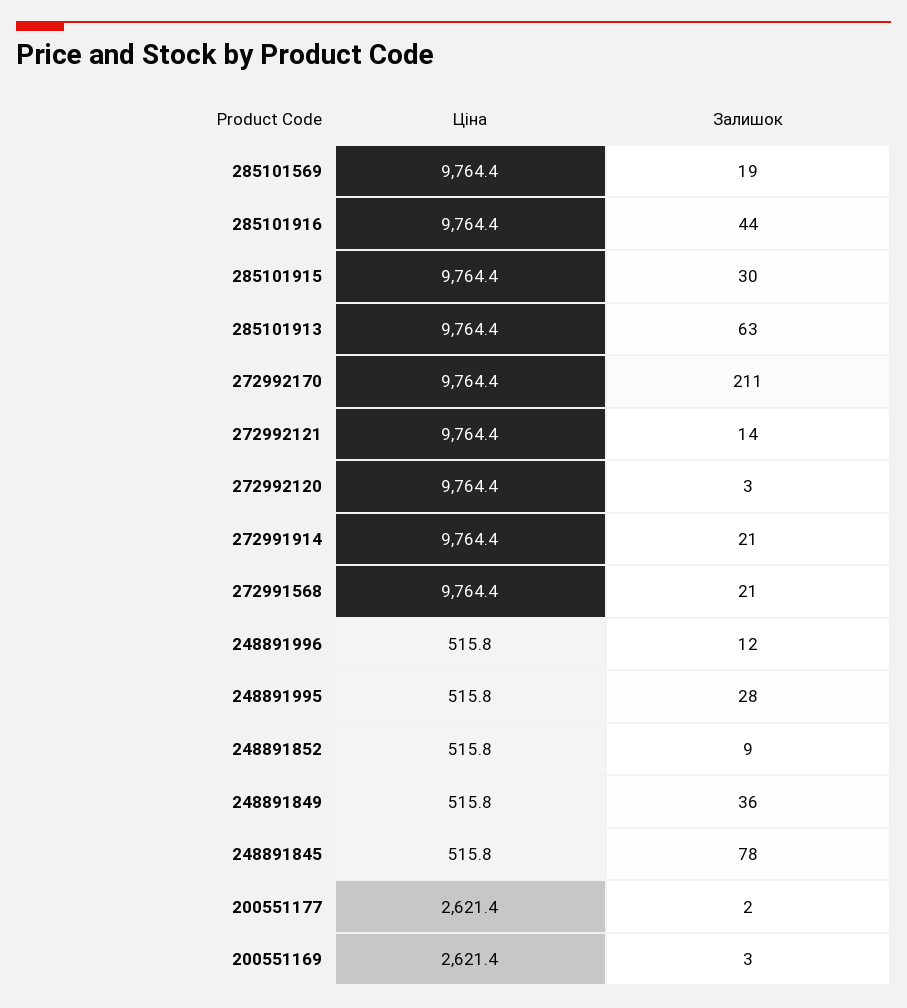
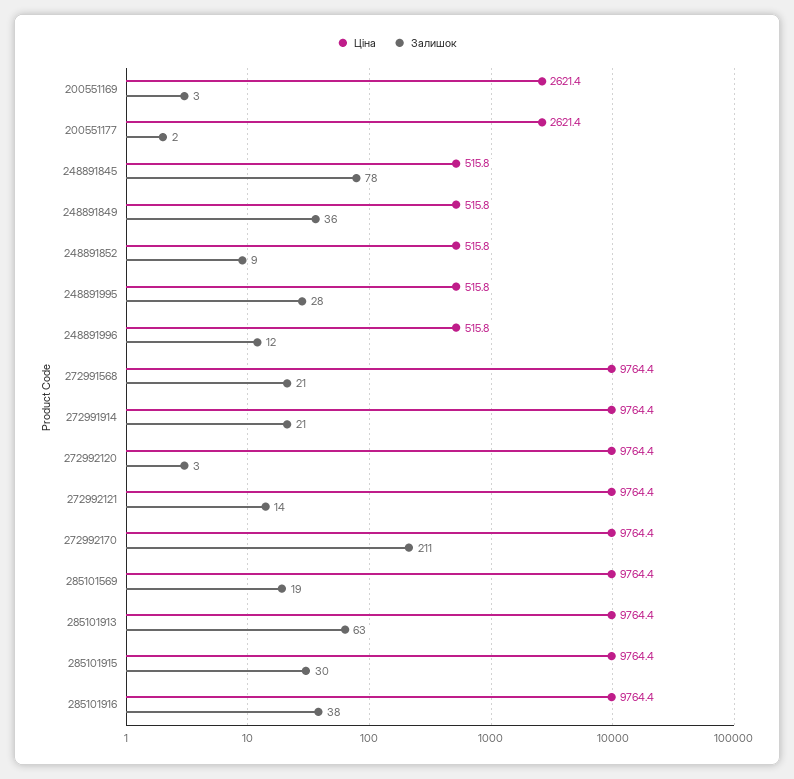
Залишок, 285101916: 44 -> 38

